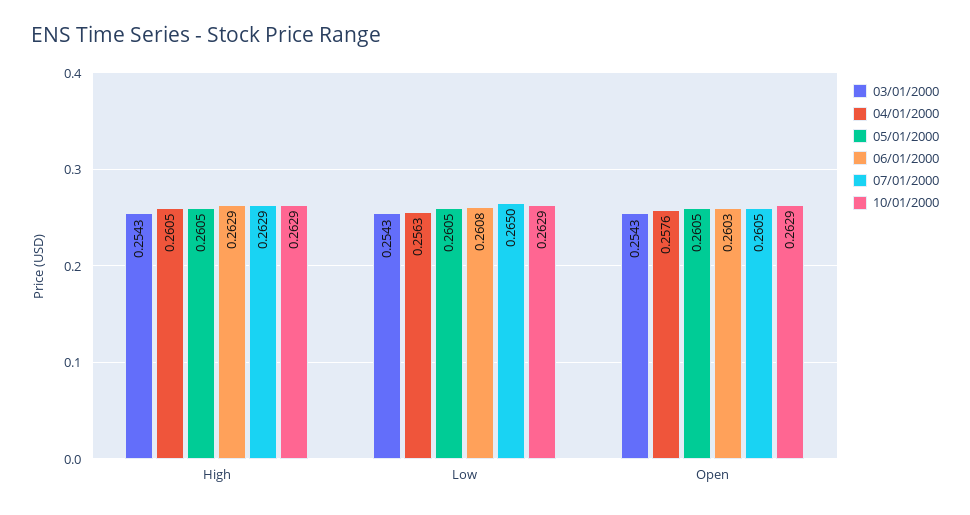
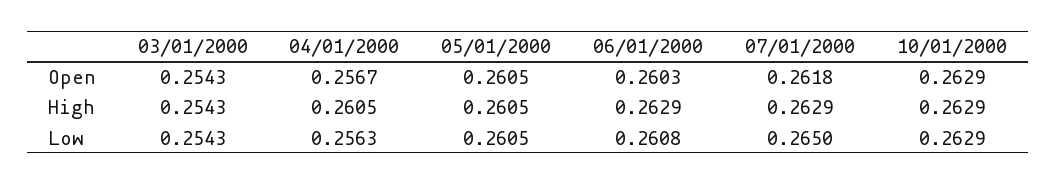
04/01/2000, Open: 0.2576 -> 0.2567
07/01/2000, Open: 0.2605 -> 0.2618

